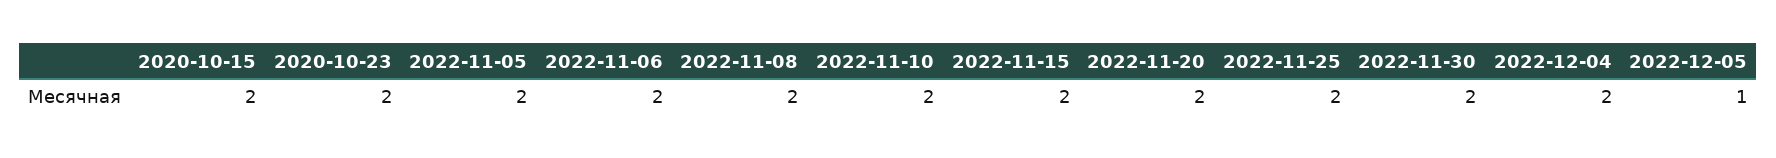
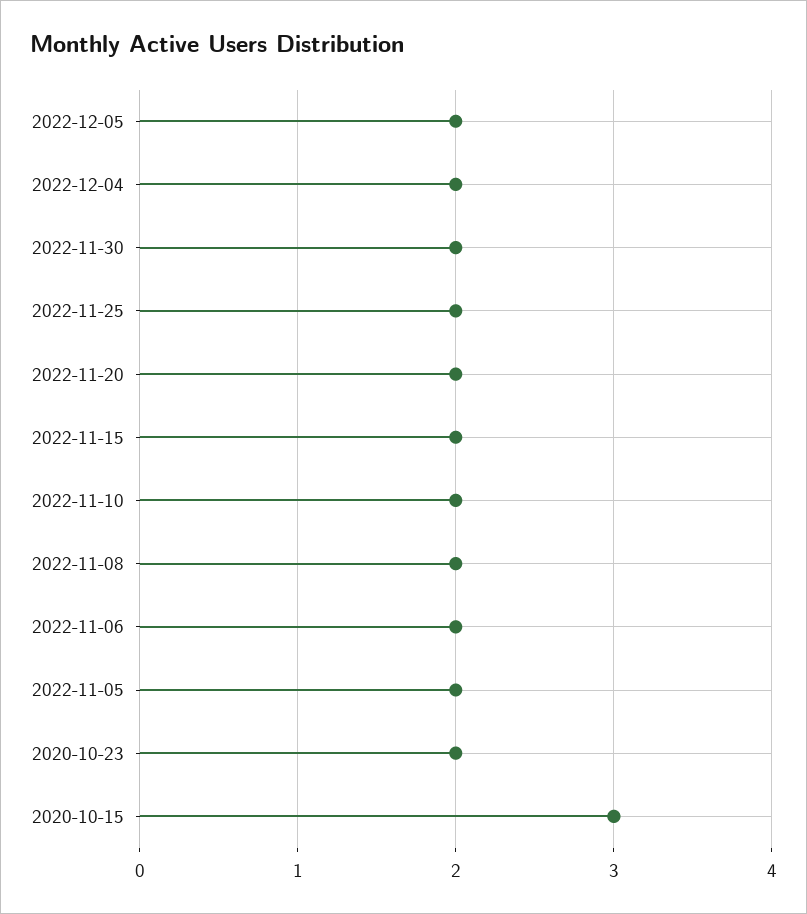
2020-10-15: 2 -> 3
2022-12-05: 1 -> 2

